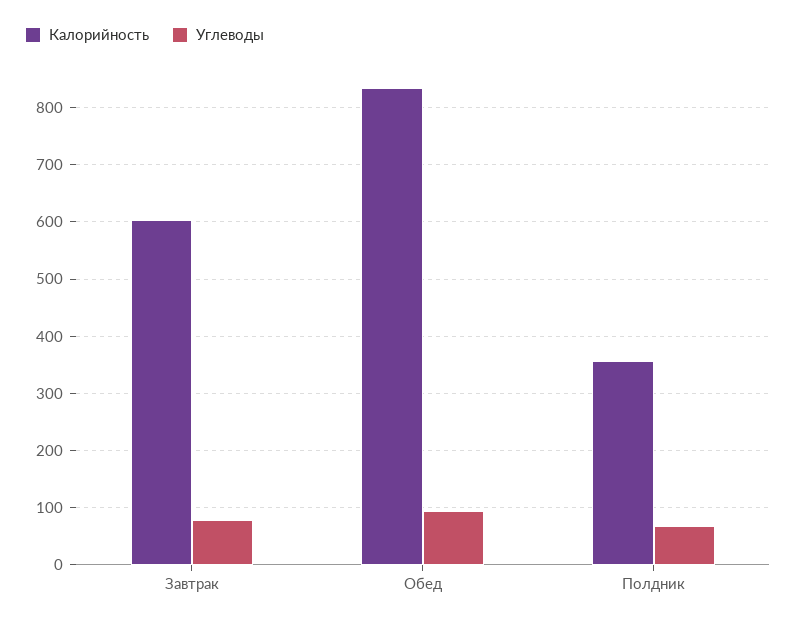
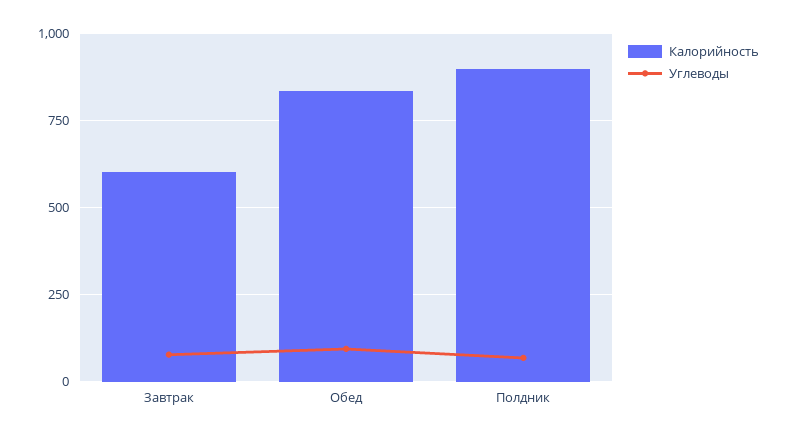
Калорийность, Полдник: 360 -> 900

